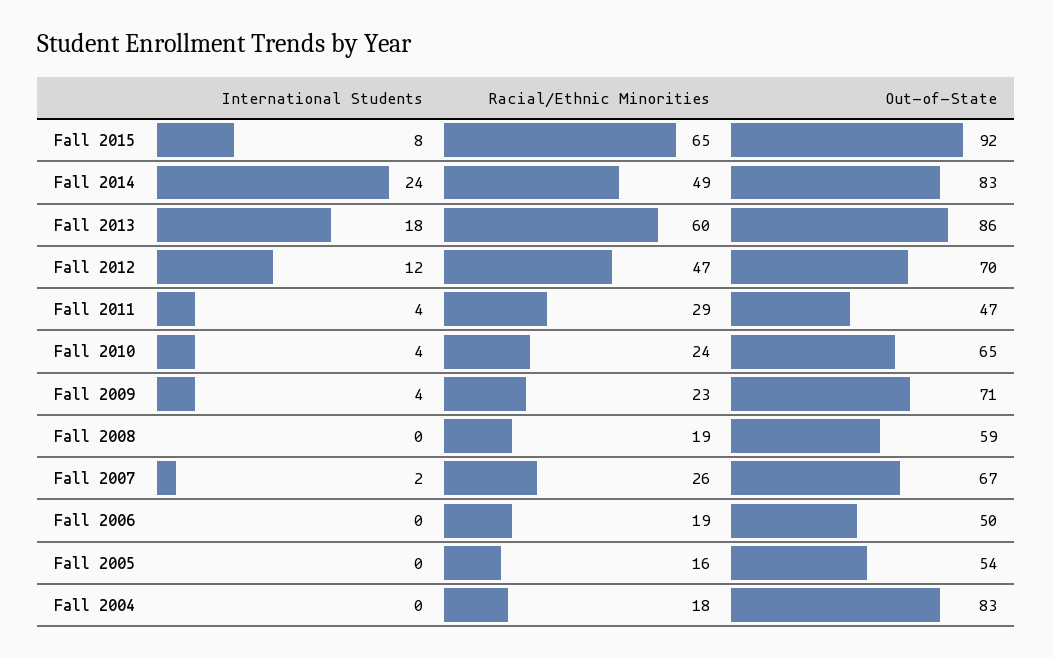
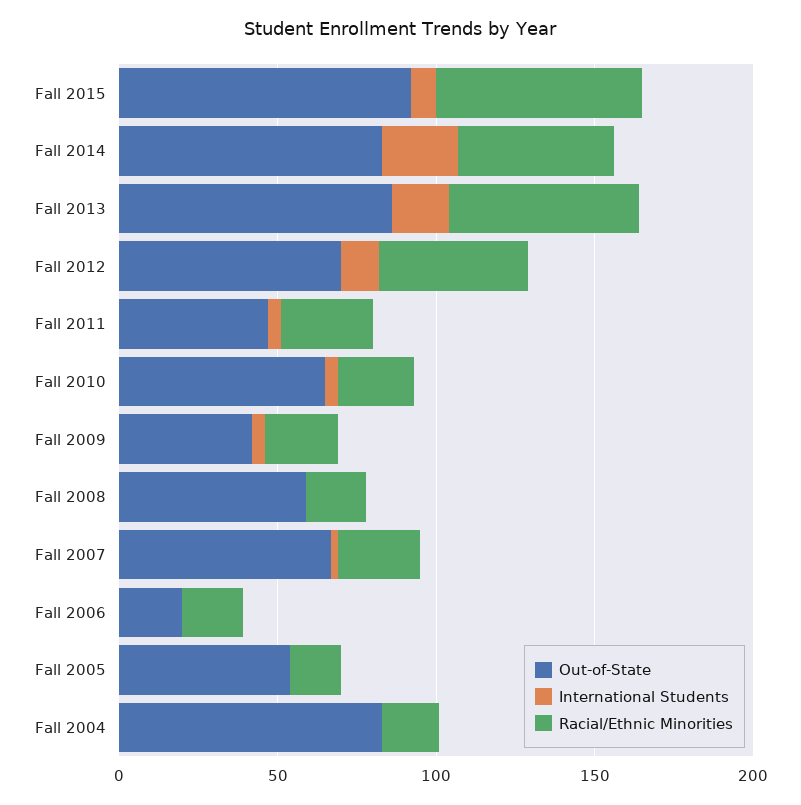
Out-of-State, Fall 2009: 71 -> 40
Out-of-State, Fall 2006: 50 -> 20

